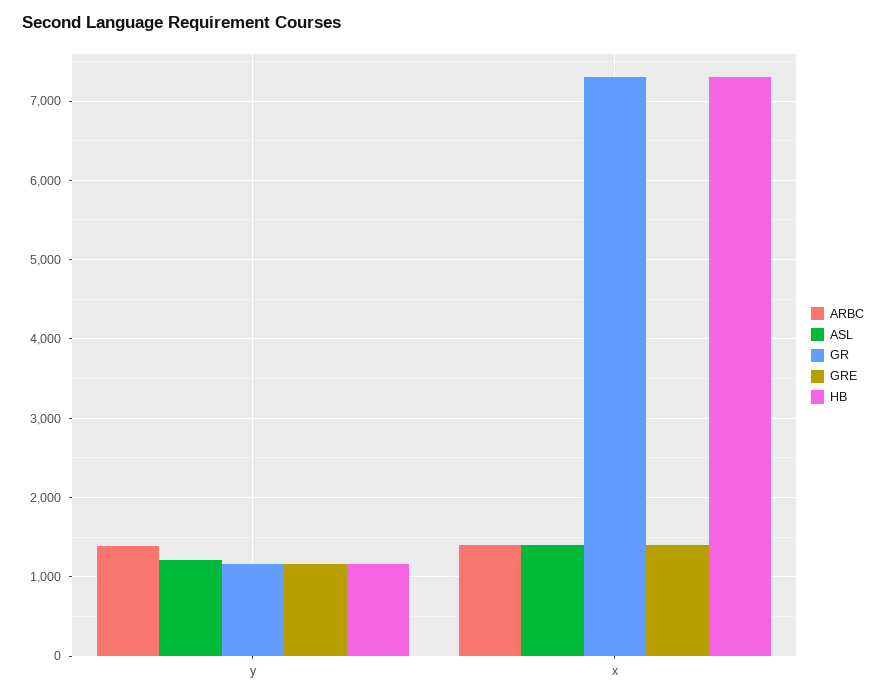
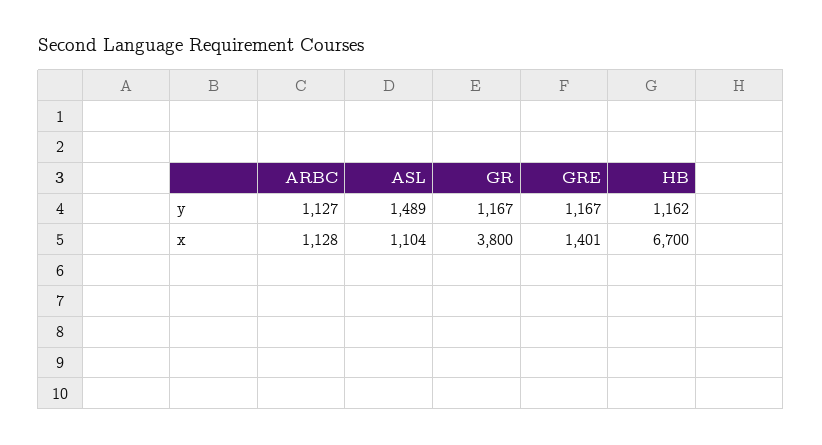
ARBC, y: 1400 -> 1127
ASL, y: 1200 -> 1489
ARBC, x: 1400 -> 1128
ASL, x: 1400 -> 1104
GR, x: 7300 -> 3800
HB, x: 7300 -> 6700

